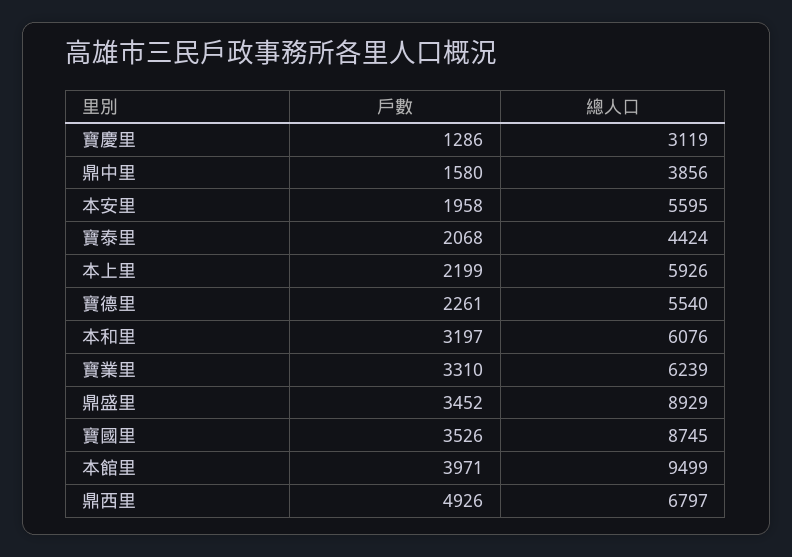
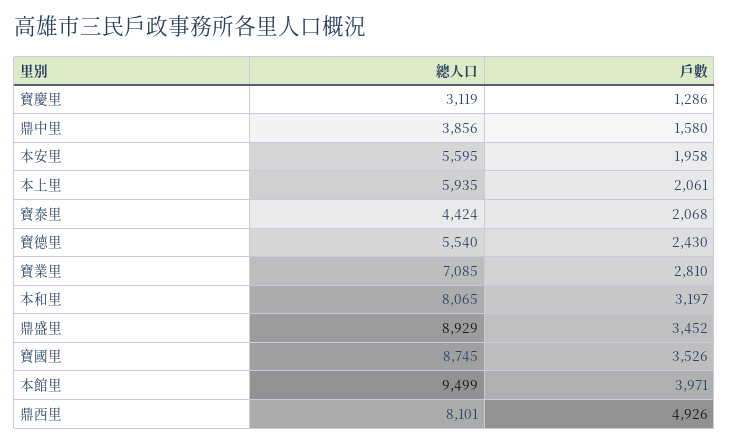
戶數, 本上里: 2199 -> 2061
總人口, 本上里: 5926 -> 5935
戶數, 寶德里: 2261 -> 2430
總人口, 本和里: 6076 -> 8065
戶數, 寶業里: 3310 -> 2810
總人口, 寶業里: 6239 -> 7085
總人口, 鼎西里: 6797 -> 8101

